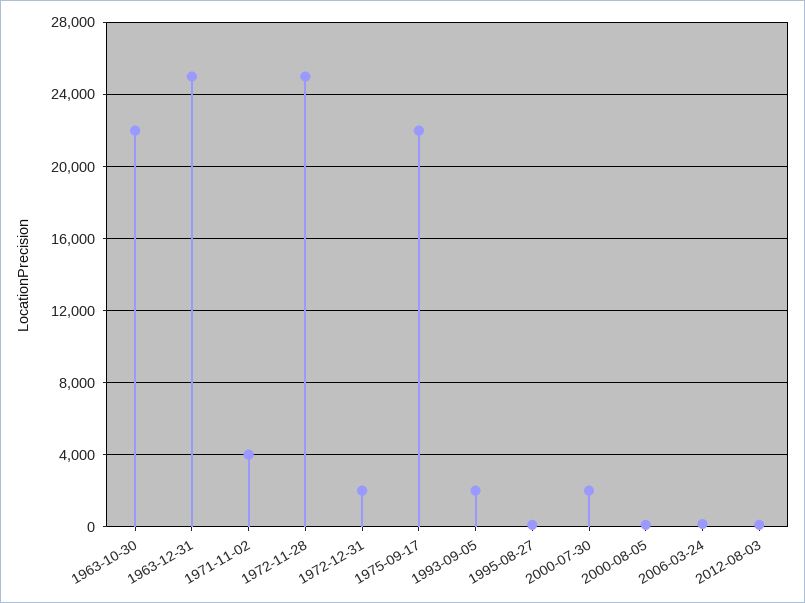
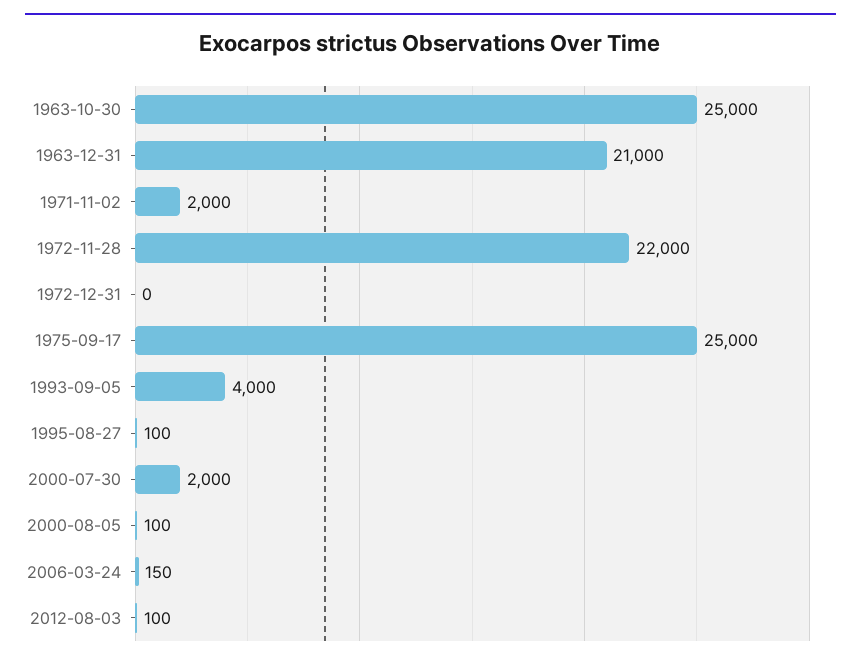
1963-10-30: 22000 -> 25000
1963-12-31: 25000 -> 21000
1971-11-02: 4000 -> 2000
1972-11-28: 25000 -> 22000
1972-12-31: 2000 -> 0
1975-09-17: 22000 -> 25000
1993-09-05: 2000 -> 4000

